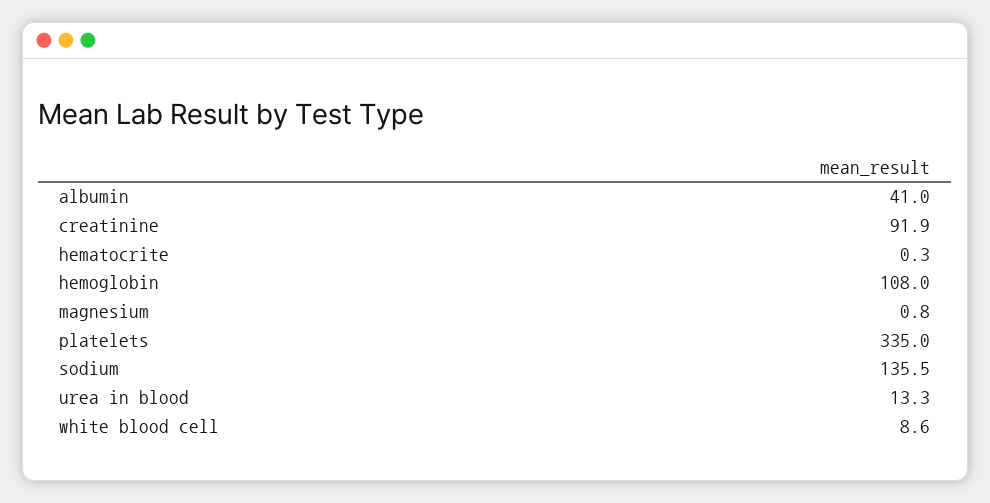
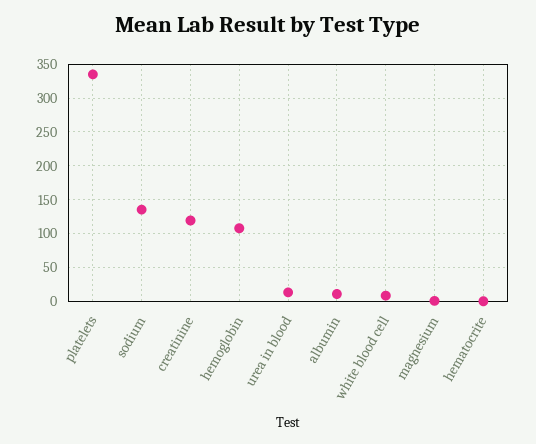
albumin: 41 -> 10
creatinine: 91.9 -> 120

